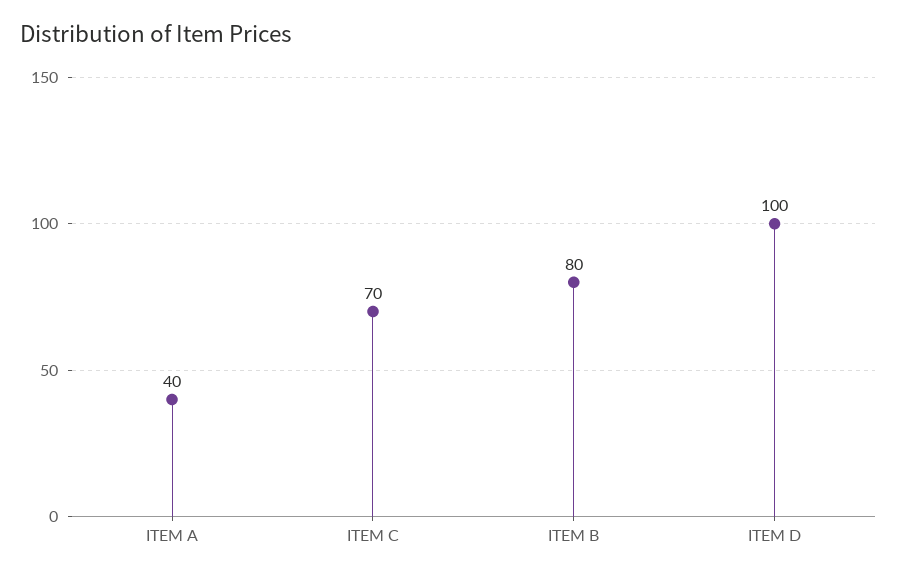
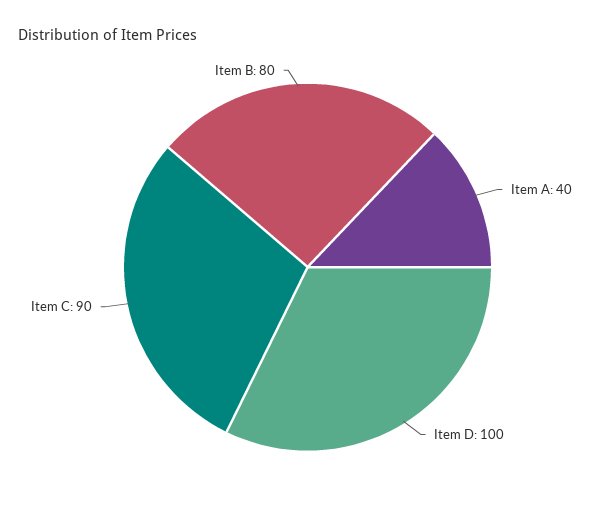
ITEM C: 70 -> 90

